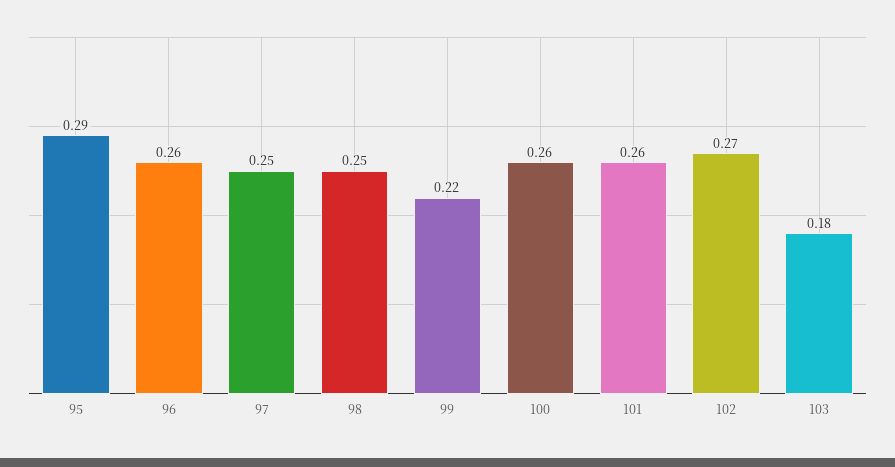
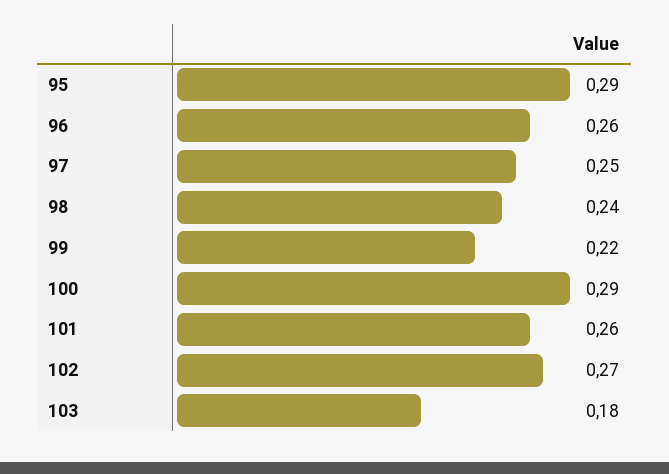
98: 0.25 -> 0.24
100: 0.26 -> 0.29

